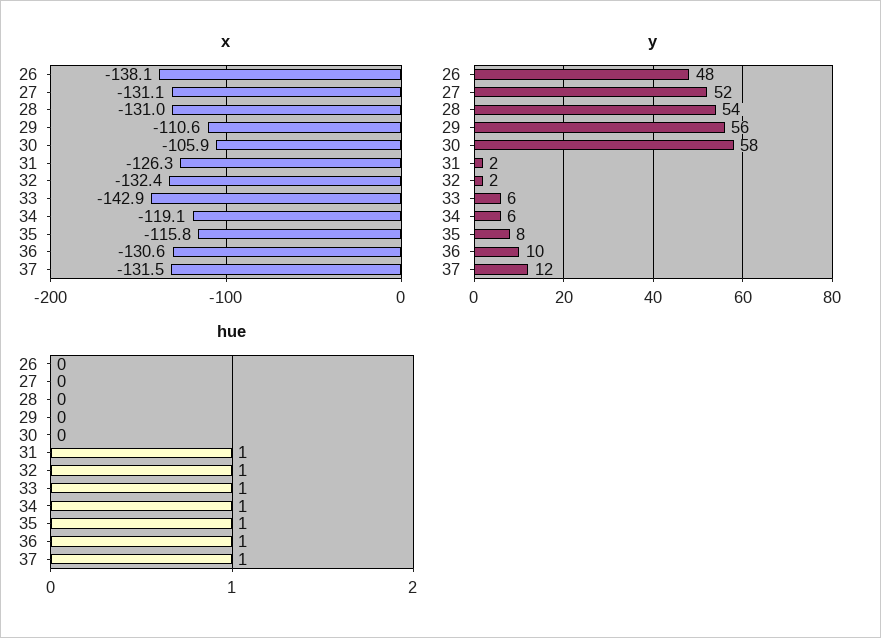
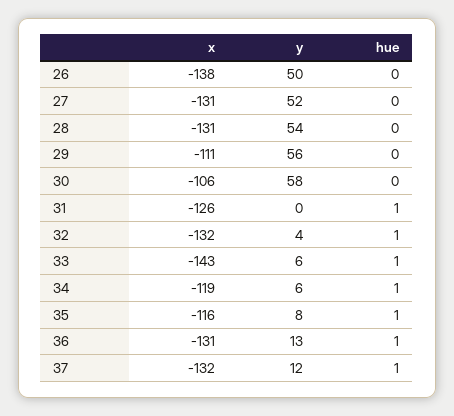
y, 26: 48 -> 50
y, 31: 2 -> 0
y, 32: 2 -> 4
y, 36: 10 -> 13

